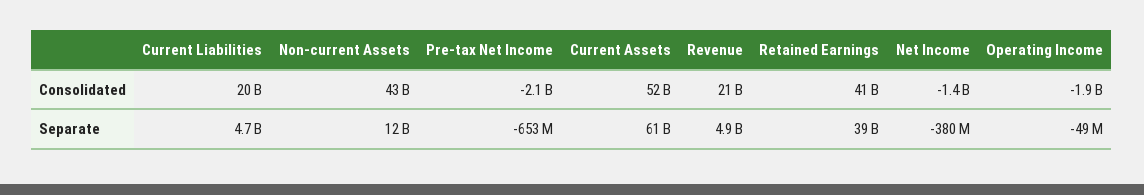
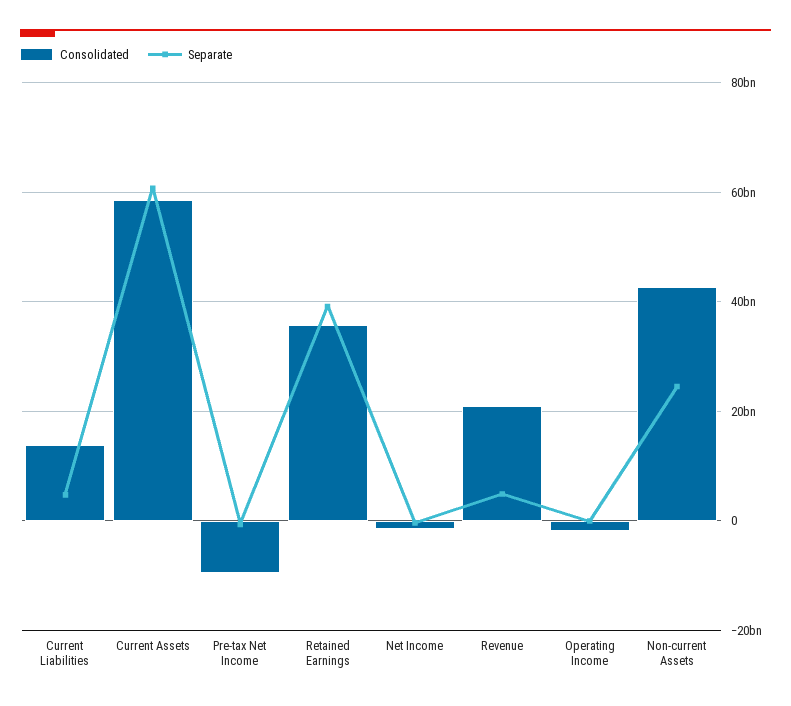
Consolidated, Current Liabilities: 20000000000 -> 14000000000
Consolidated, Pre-tax Net Income: -2100000000 -> -10000000000
Consolidated, Current Assets: 52000000000 -> 58000000000
Consolidated, Retained Earnings: 41000000000 -> 36000000000
Separate, Non-current Assets: 12000000000 -> 24000000000

